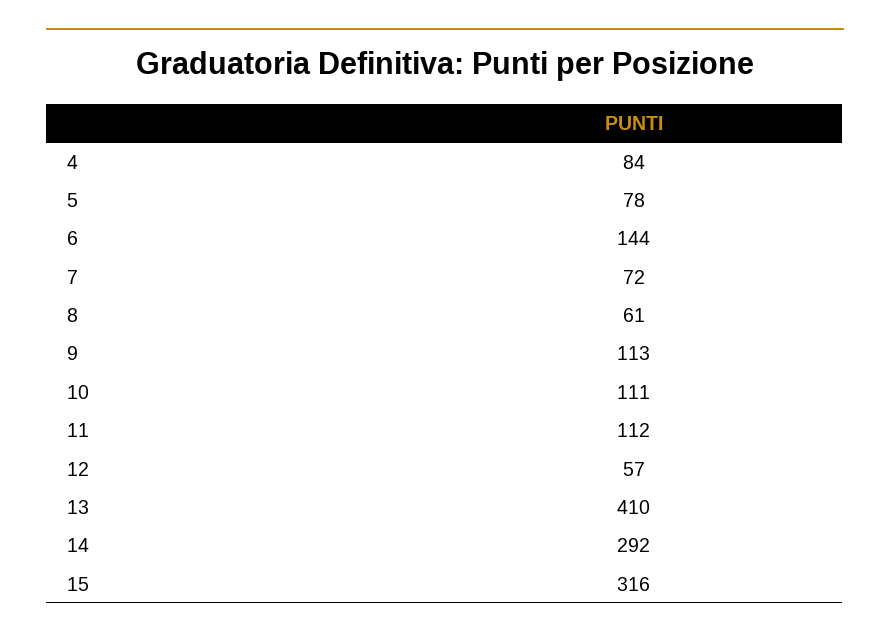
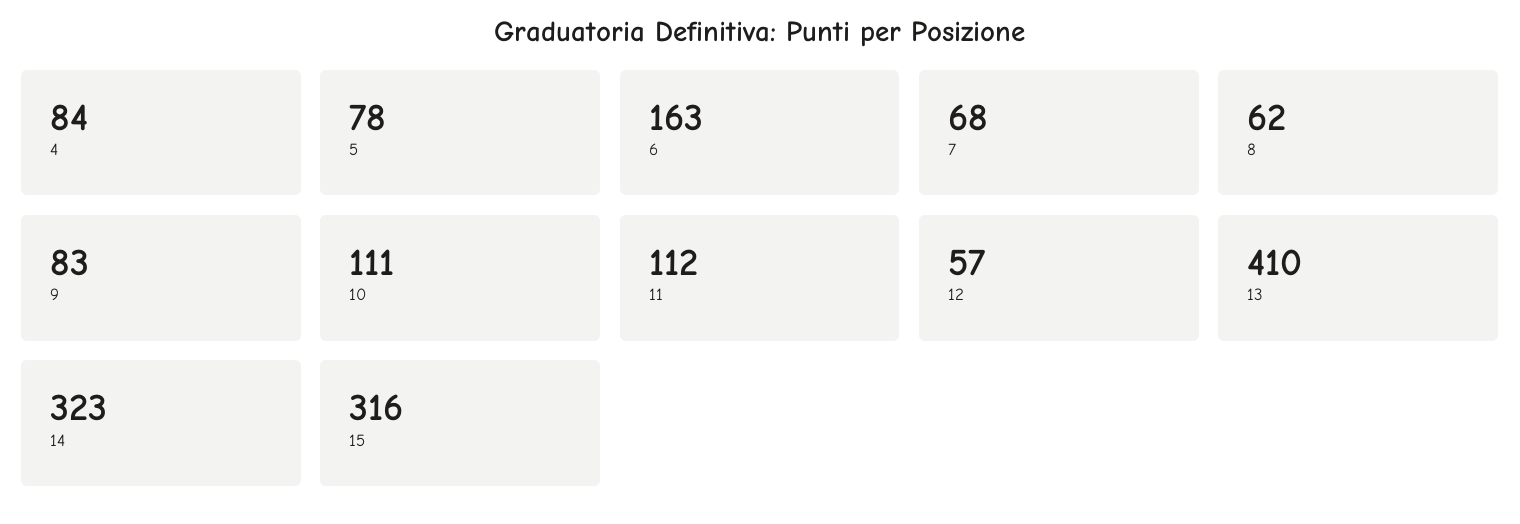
6: 144 -> 163
7: 72 -> 68
8: 61 -> 62
9: 113 -> 83
14: 292 -> 323

